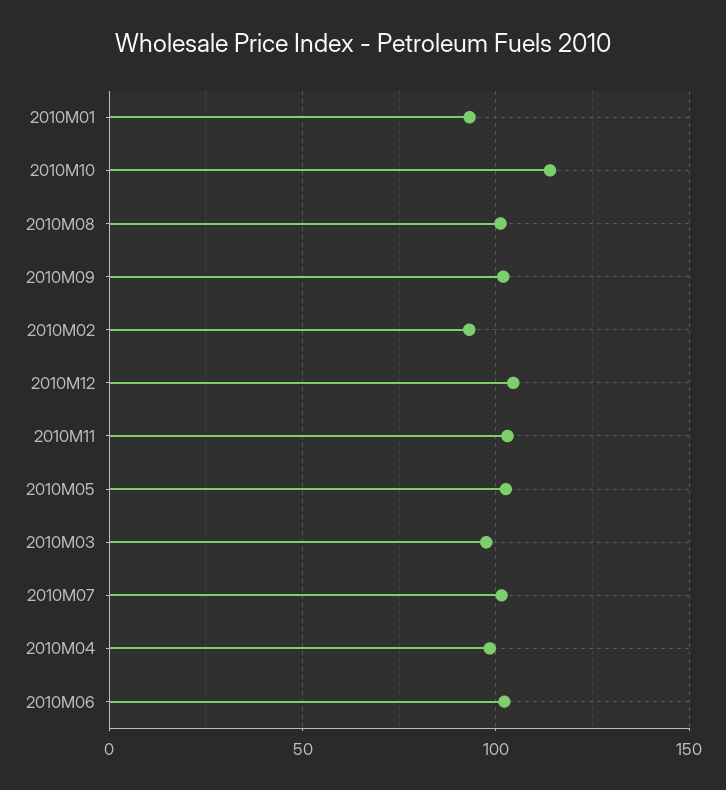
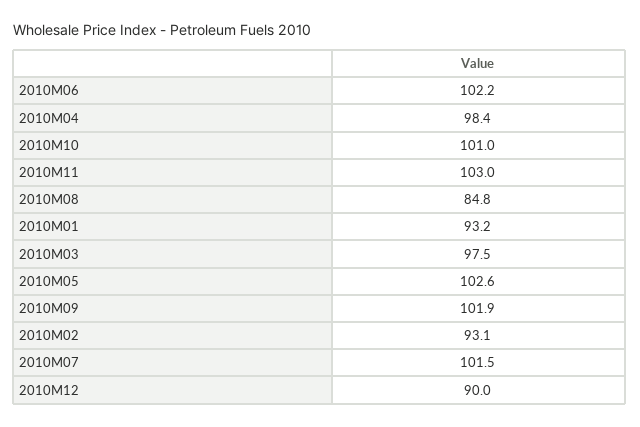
2010M10: 115 -> 101
2010M08: 100 -> 84.8
2010M12: 105 -> 90

